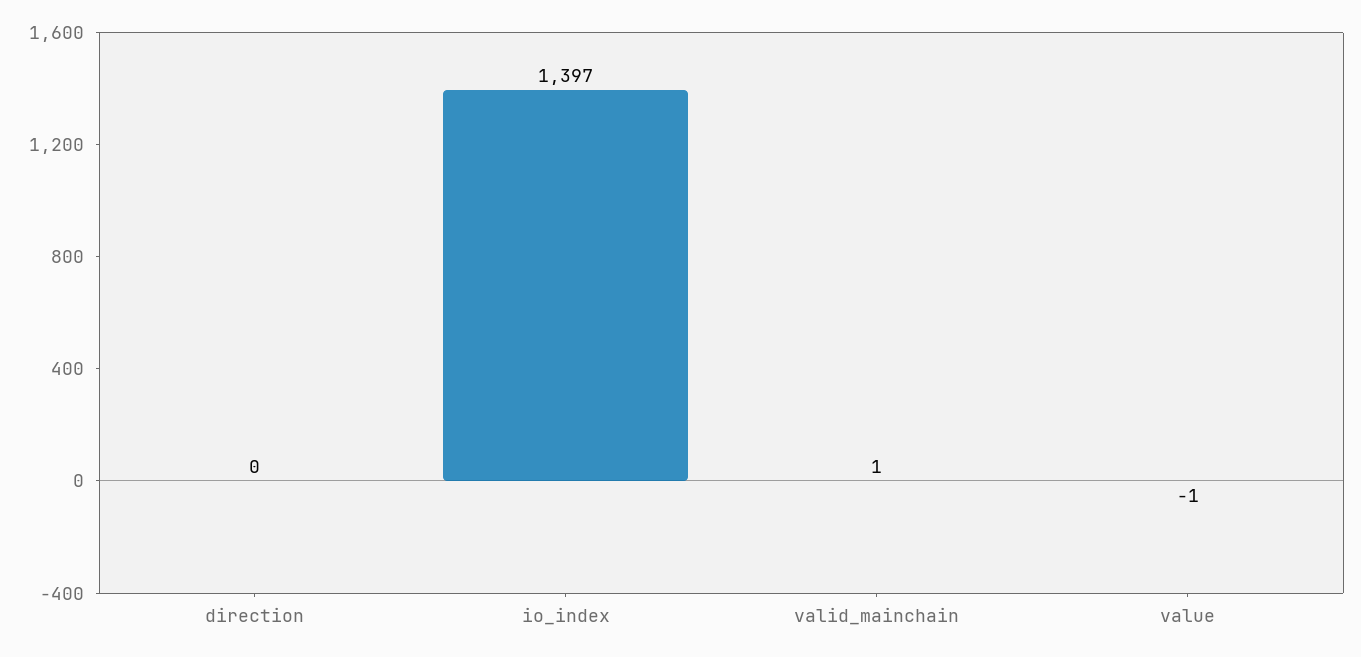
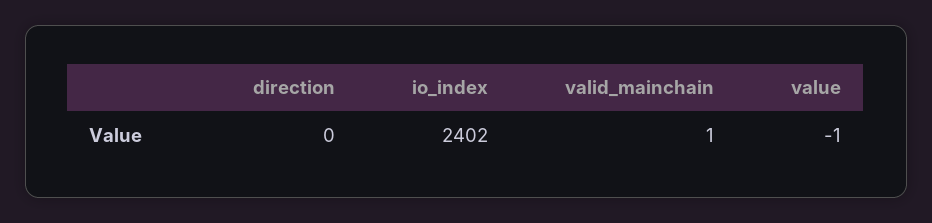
io_index: 1397 -> 2402

